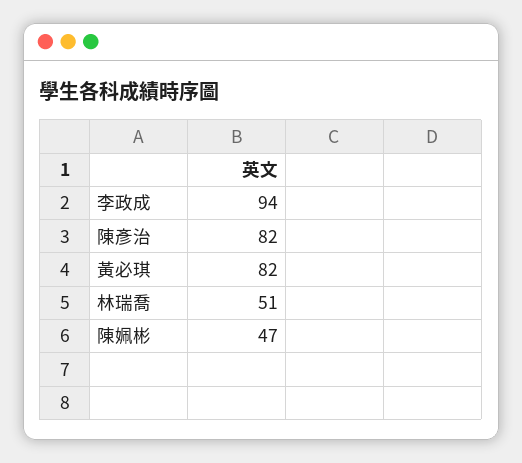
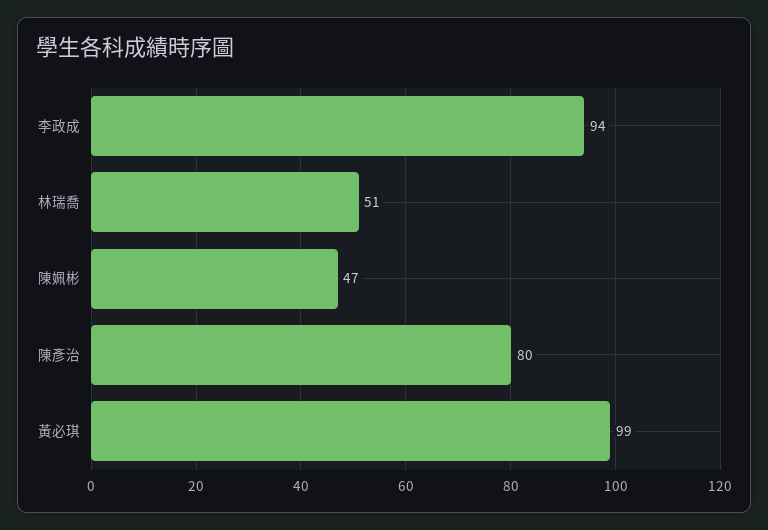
陳彥治: 82 -> 80
黃必琪: 82 -> 99

